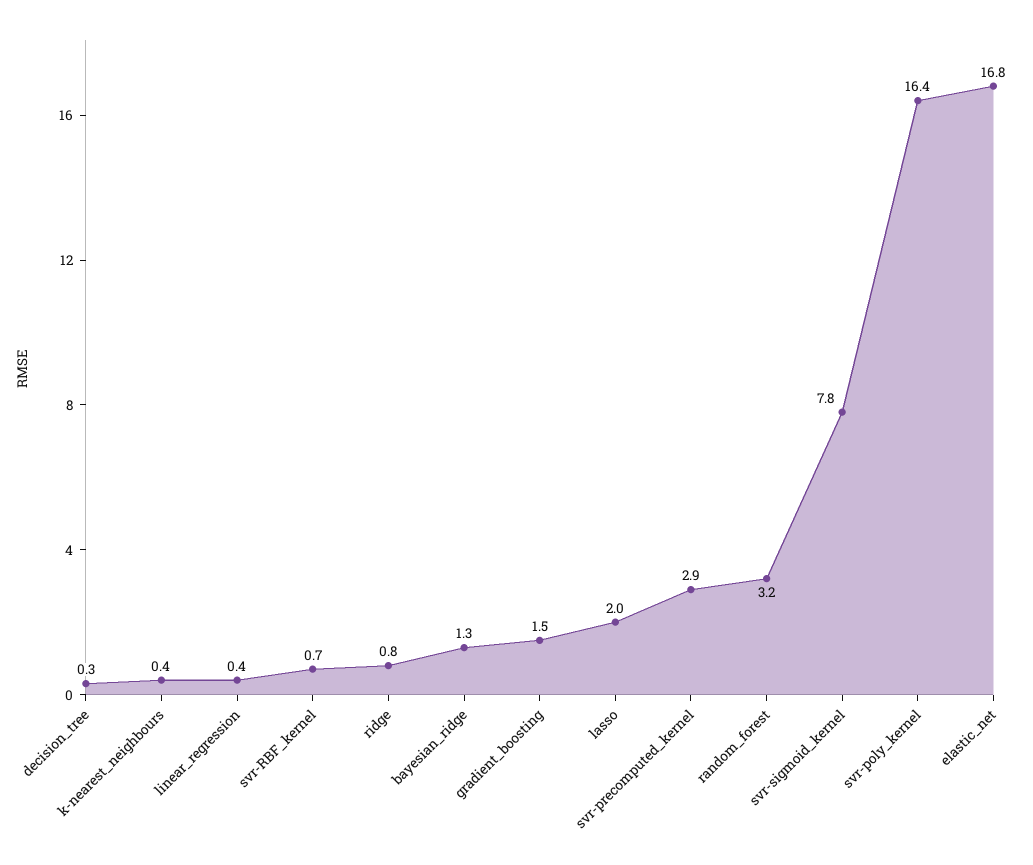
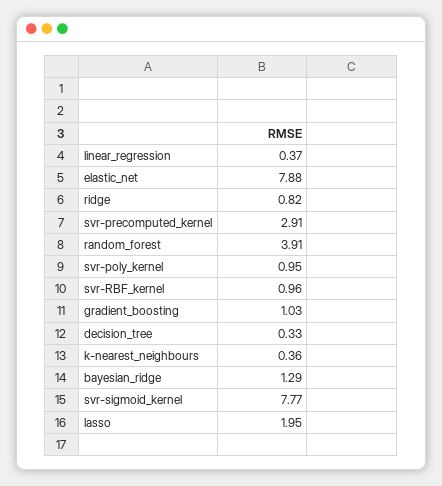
svr-RBF_kernel: 0.7 -> 0.96
gradient_boosting: 1.5 -> 1.03
random_forest: 3.2 -> 3.91
svr-poly_kernel: 16.4 -> 0.95
elastic_net: 16.8 -> 7.88

